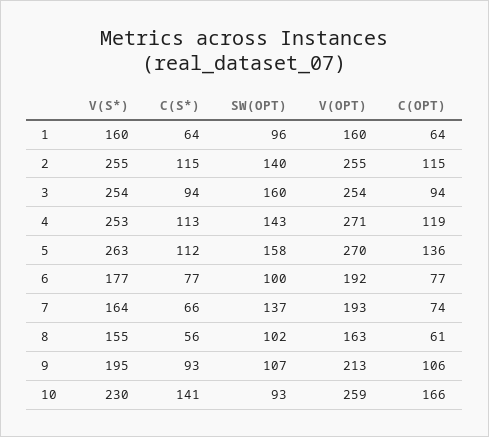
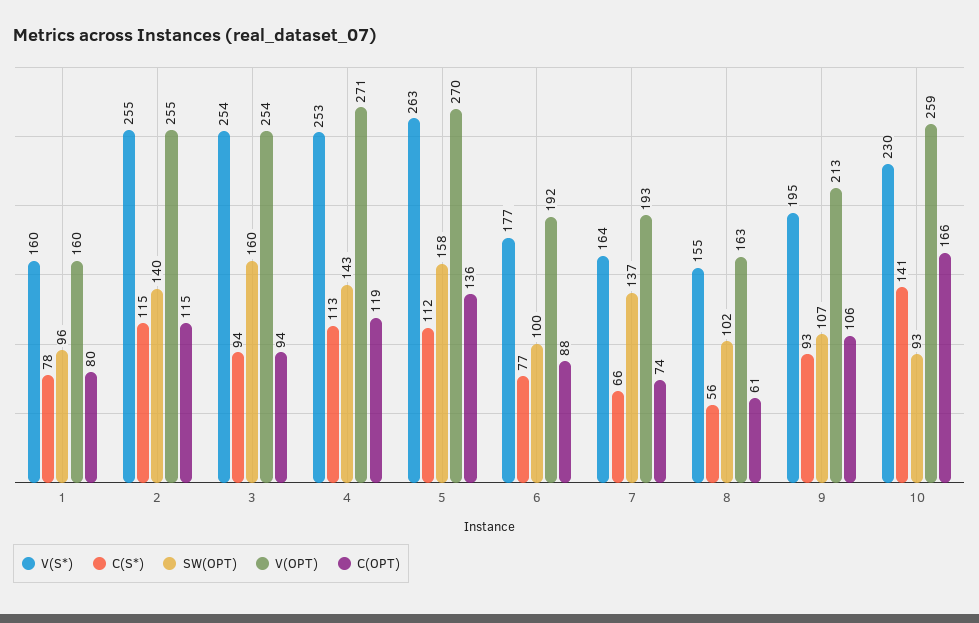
C(S*), 1: 64 -> 78
C(OPT), 1: 64 -> 80
C(OPT), 6: 77 -> 88

